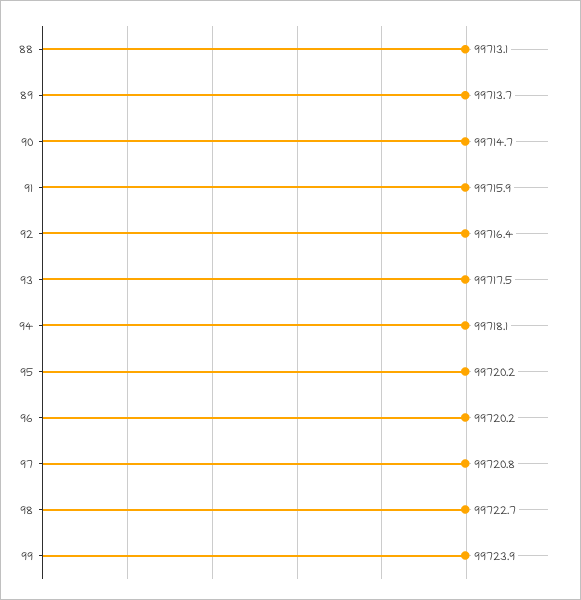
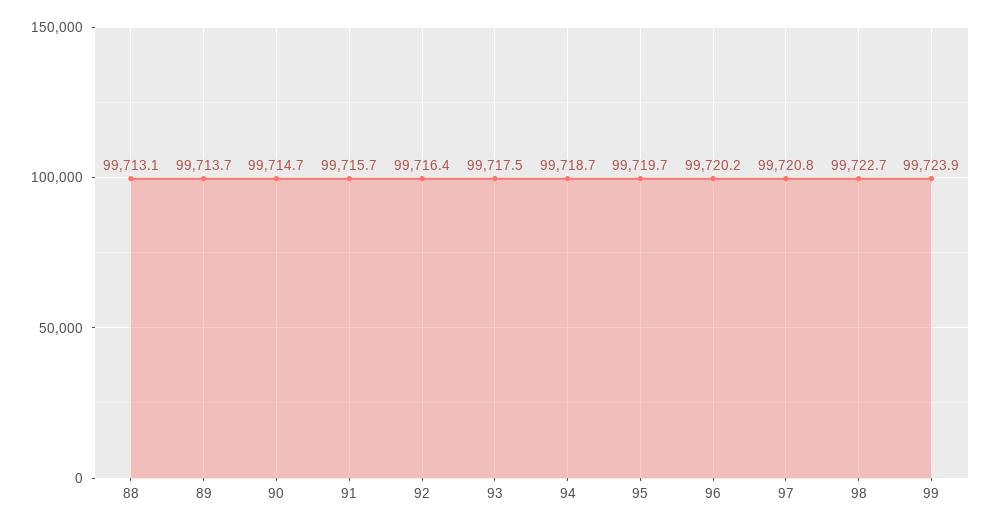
91: 99715.9 -> 99715.7
94: 99718.1 -> 99718.7
95: 99720.2 -> 99719.7

